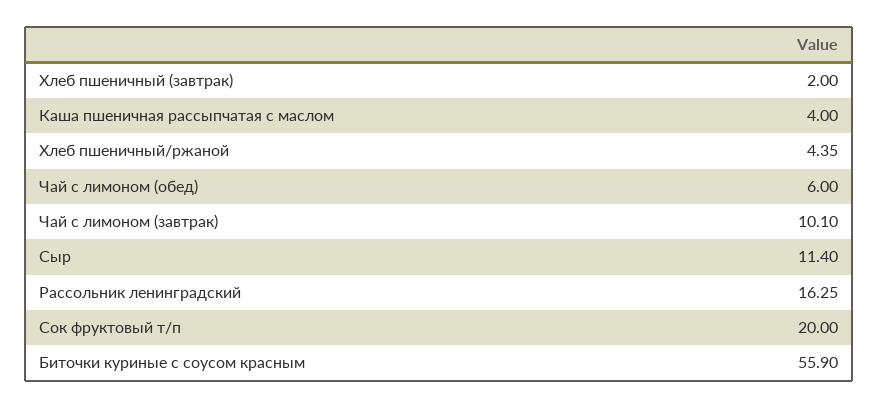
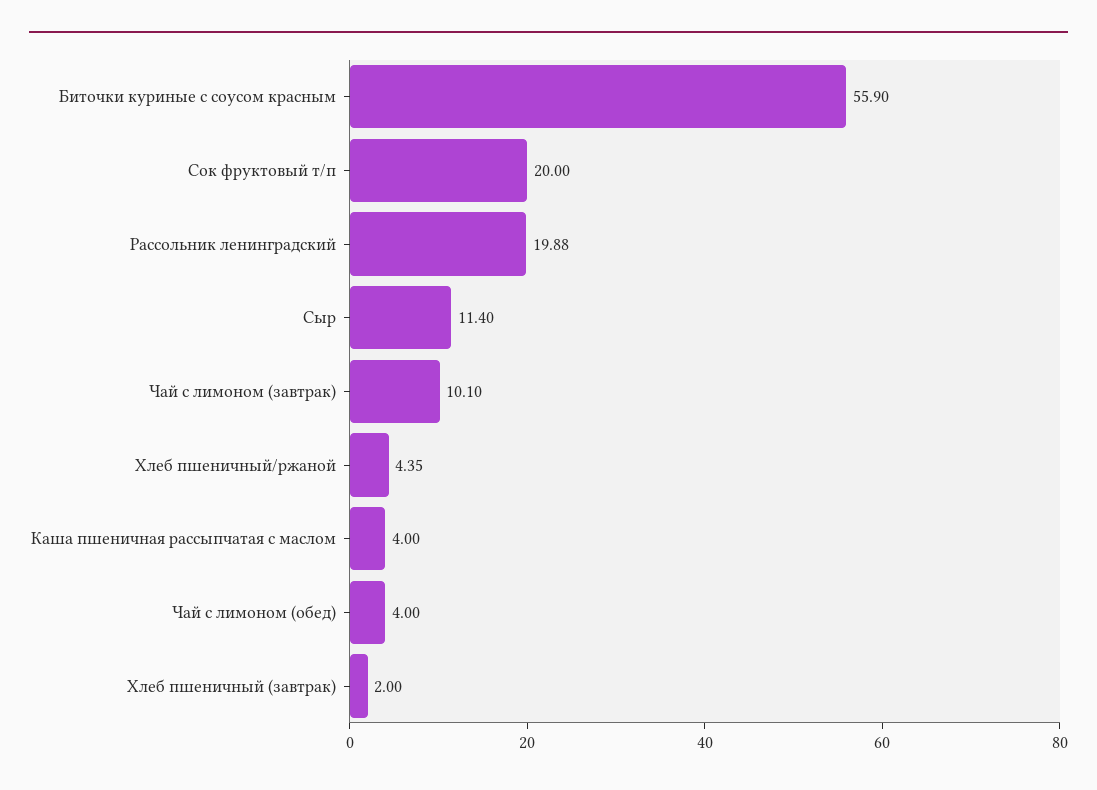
Чай с лимоном (обед): 6 -> 4
Рассольник ленинградский: 16.25 -> 19.88

